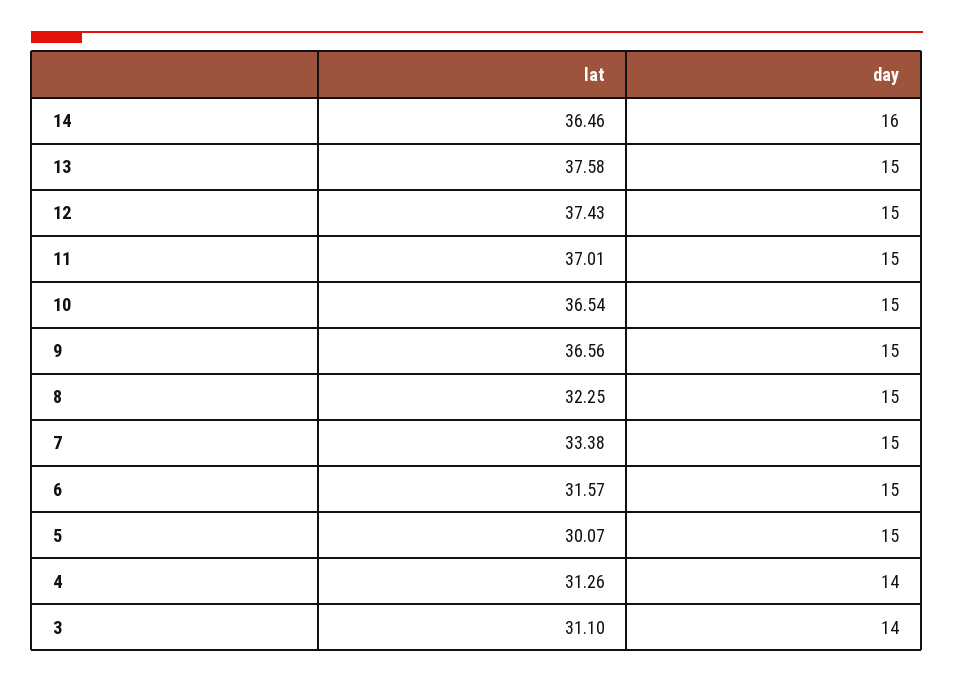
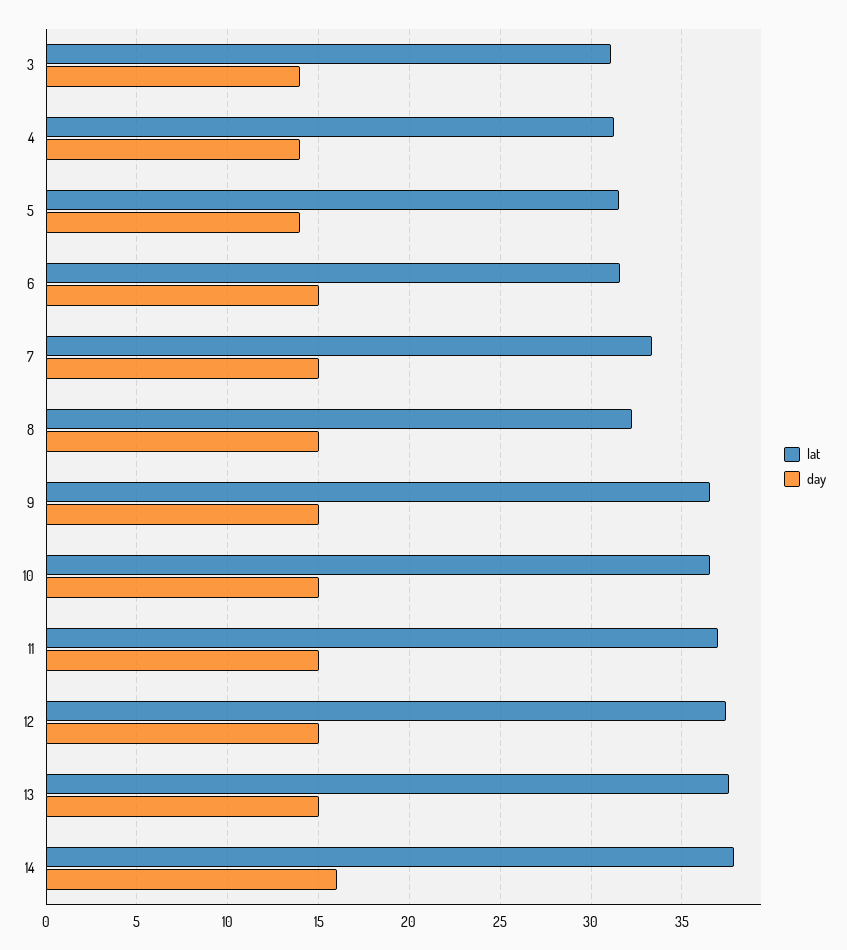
lat, 14: 36.46 -> 38
lat, 5: 30.07 -> 31.5
day, 5: 15 -> 14

